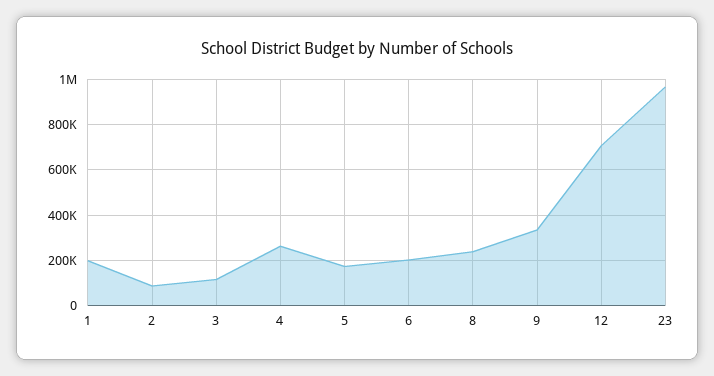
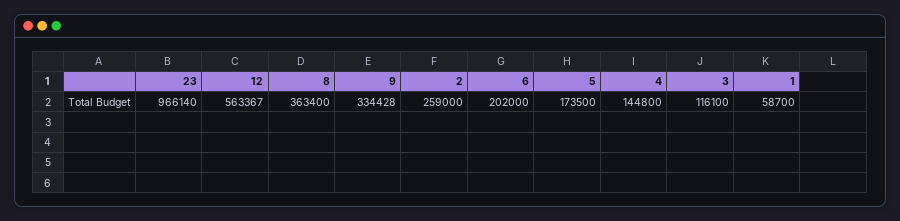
1: 200000 -> 58700
2: 100000 -> 259000
4: 250000 -> 144800
8: 250000 -> 363400
12: 700000 -> 563367

